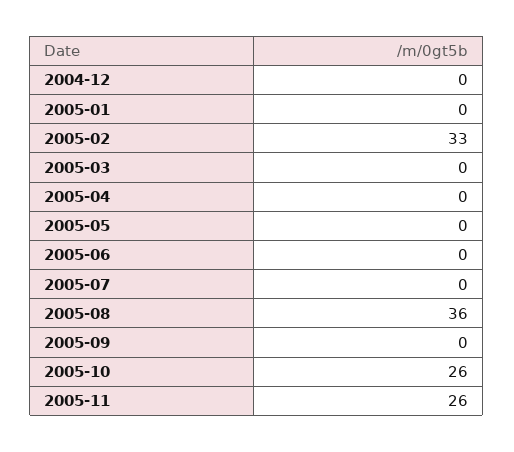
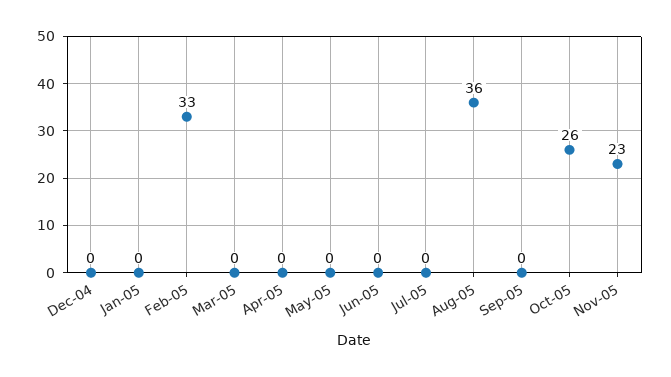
2005-11: 26 -> 23

